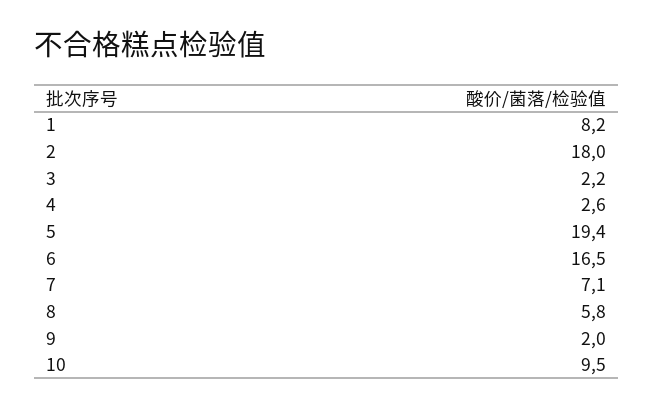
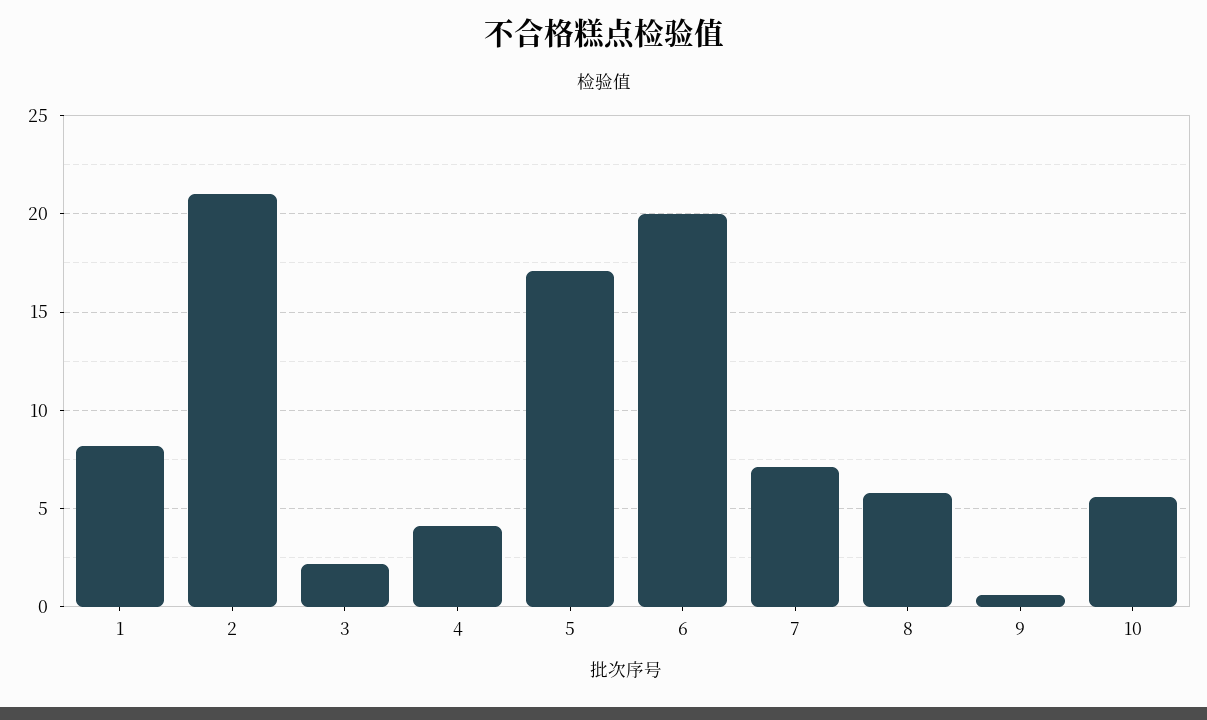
2: 18 -> 21
4: 2.6 -> 4
5: 19.4 -> 17
6: 16.5 -> 20
9: 2 -> 0.5
10: 9.5 -> 5.5

